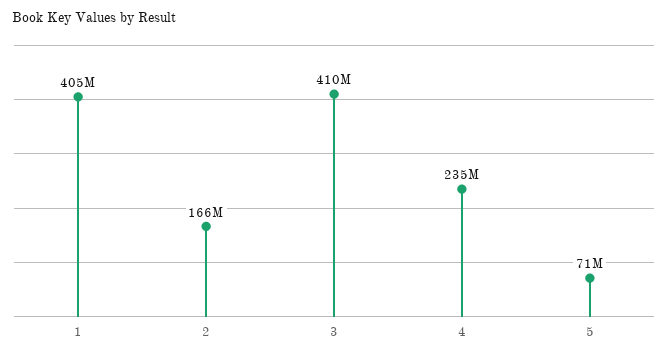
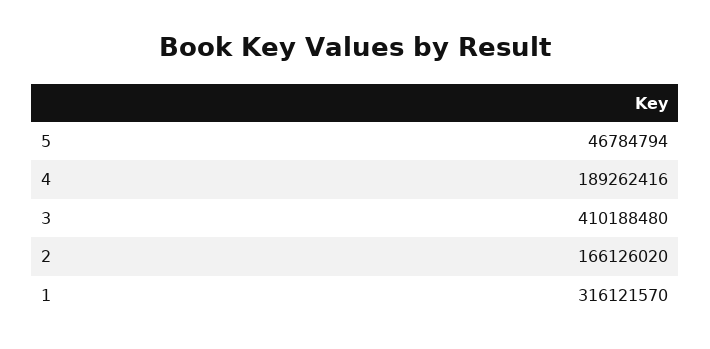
1: 405000000 -> 316121570
4: 235000000 -> 189262416
5: 71000000 -> 46784794

